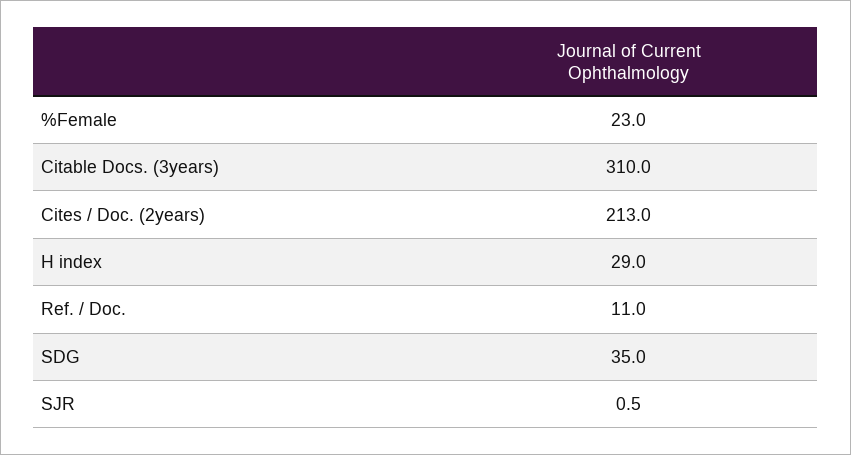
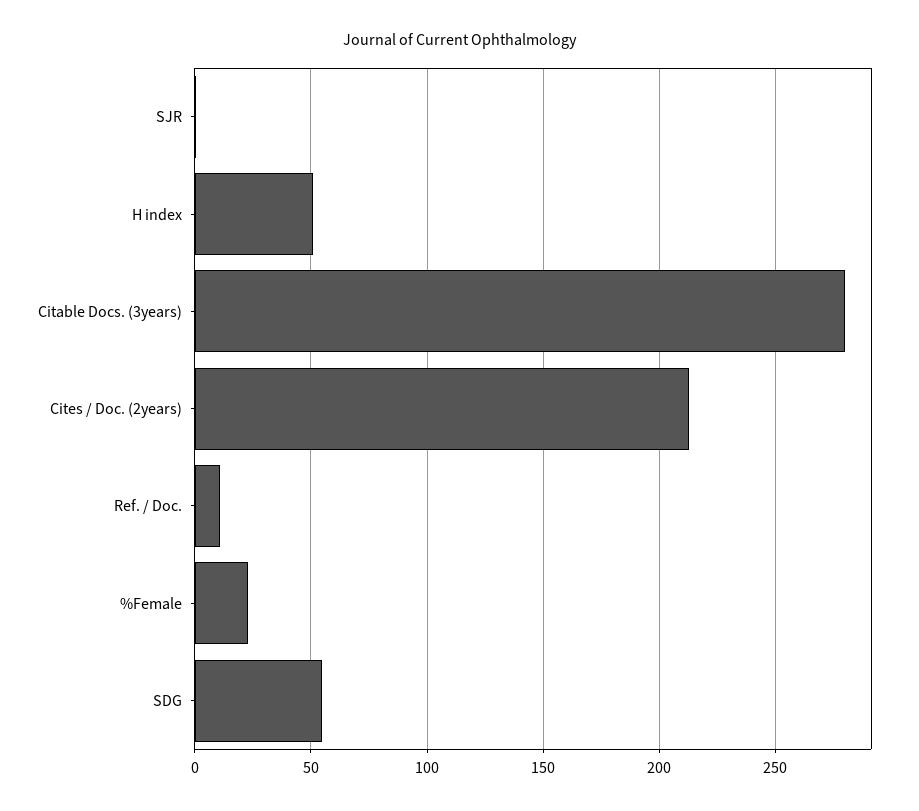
Citable Docs. (3years): 310 -> 280
H index: 29 -> 50
SDG: 35 -> 55

